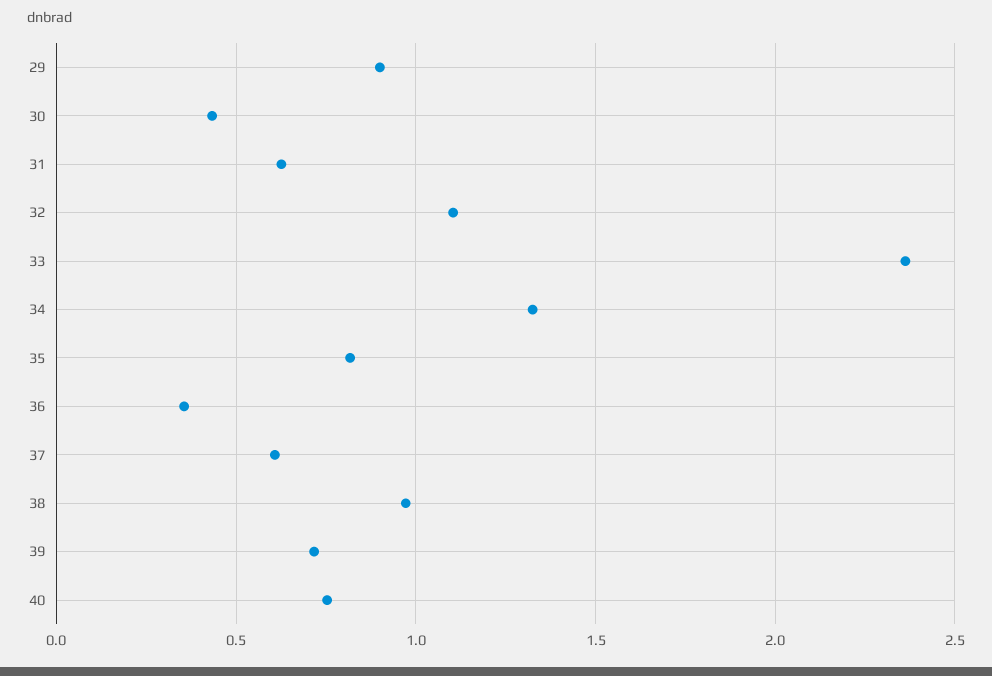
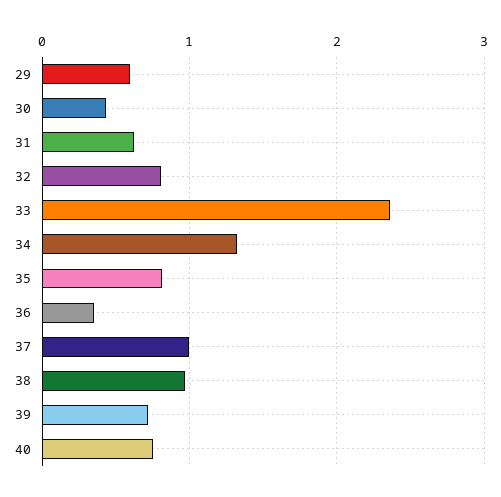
29: 0.9 -> 0.6
32: 1.1 -> 0.8
37: 0.6 -> 1

